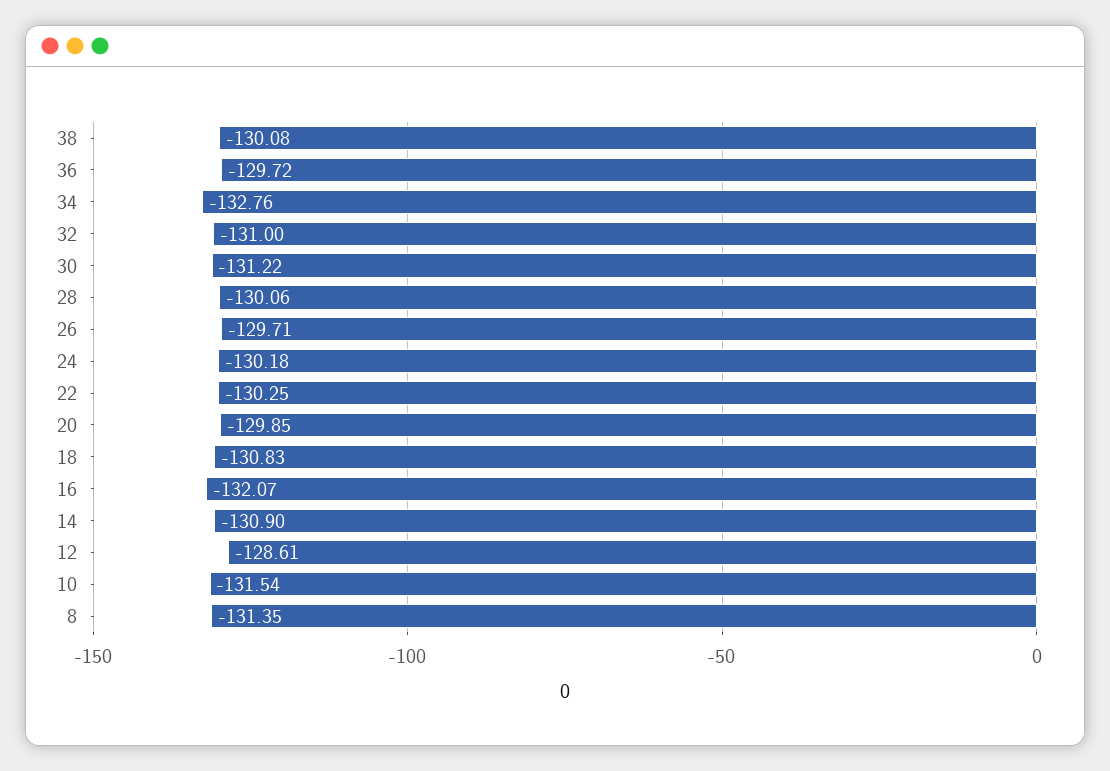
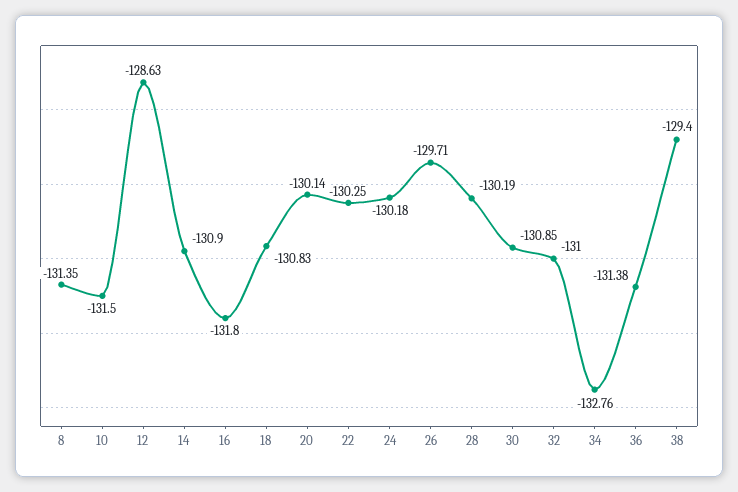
38: -130.08 -> -129.4
36: -129.72 -> -131.38
30: -131.22 -> -130.85
28: -130.06 -> -130.19
20: -129.85 -> -130.14
16: -132.07 -> -131.8
12: -128.61 -> -128.63
10: -131.54 -> -131.5

